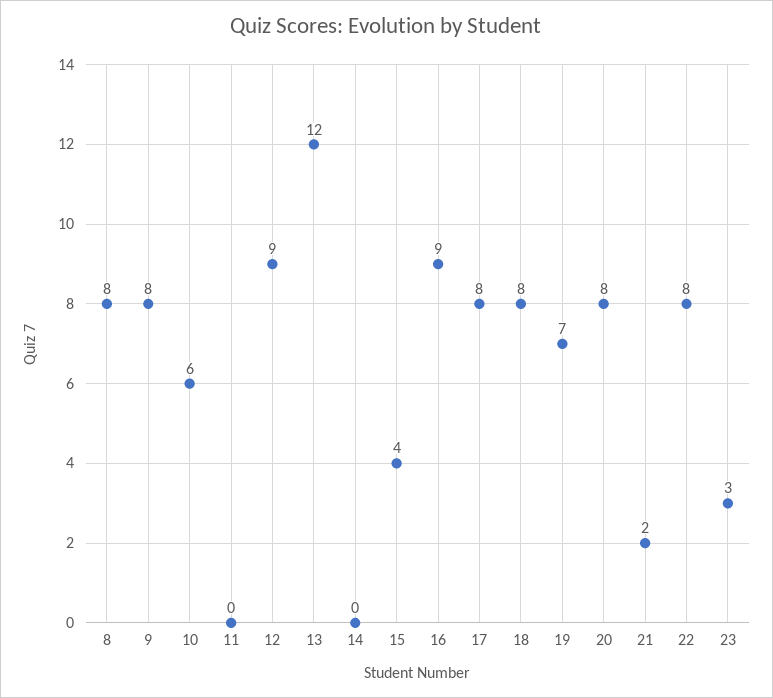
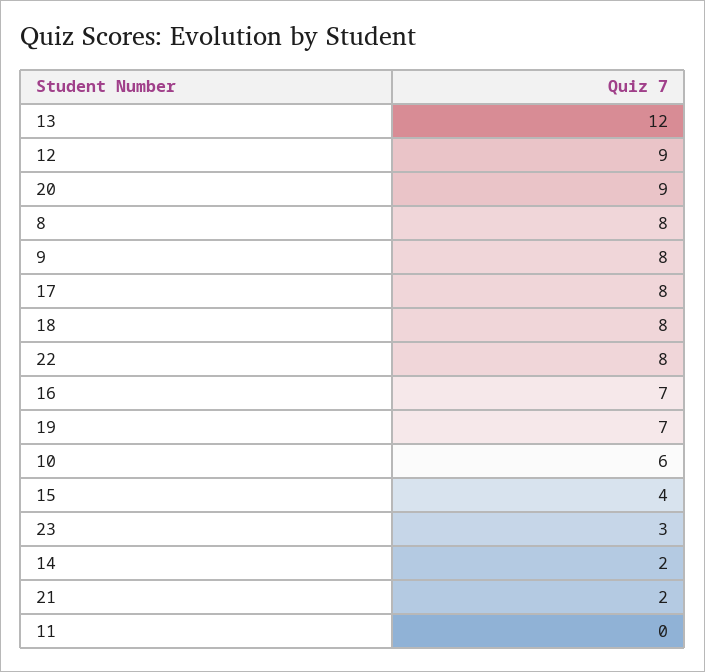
14: 0 -> 2
16: 9 -> 7
20: 8 -> 9

